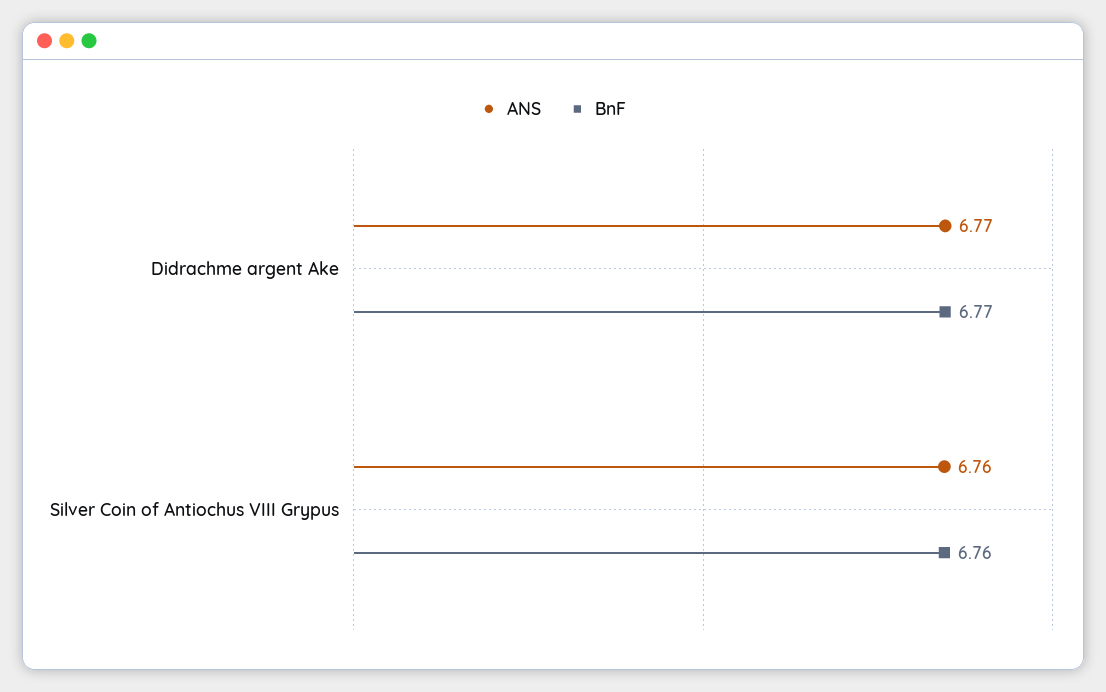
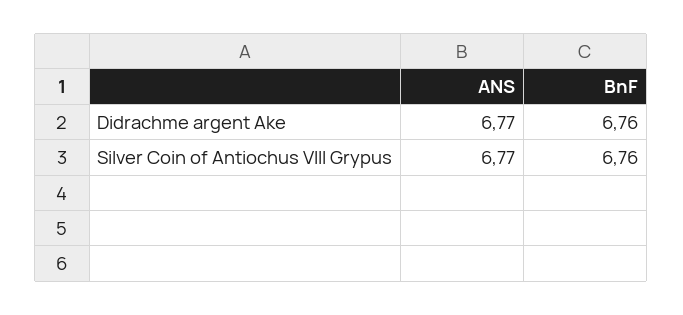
BnF, Didrachme argent Ake: 6.77 -> 6.76
ANS, Silver Coin of Antiochus VIII Grypus: 6.76 -> 6.77

